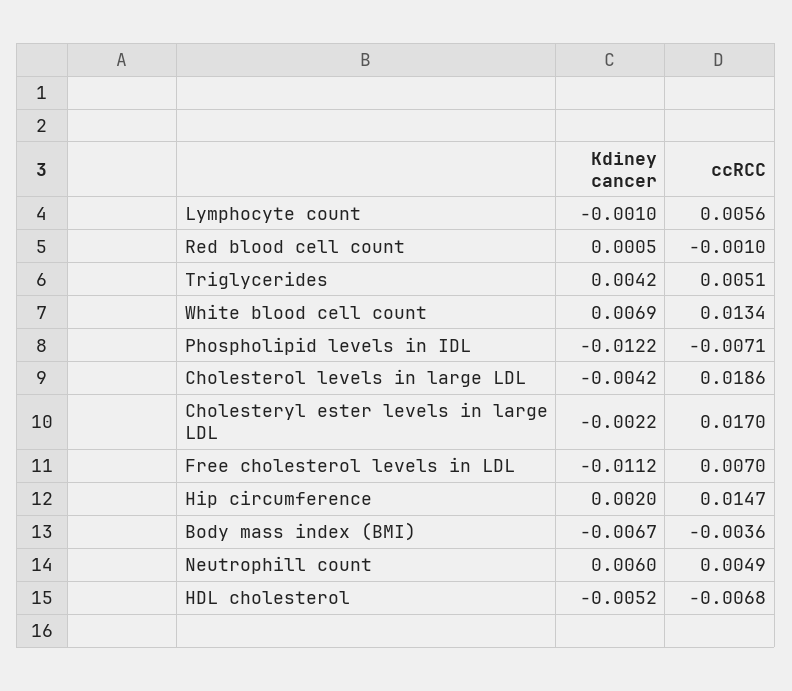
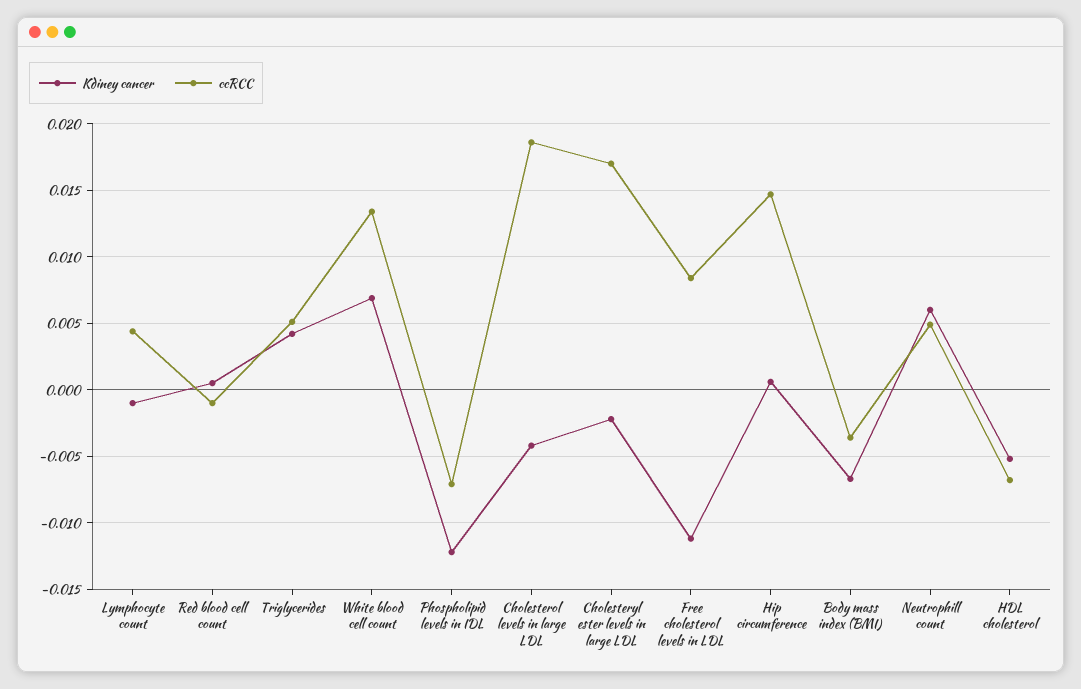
ccRCC, Lymphocyte count: 0.0056 -> 0.0045
ccRCC, Free cholesterol levels in LDL: 0.007 -> 0.0085
Kdiney cancer, Hip circumference: 0.002 -> 0.0005

